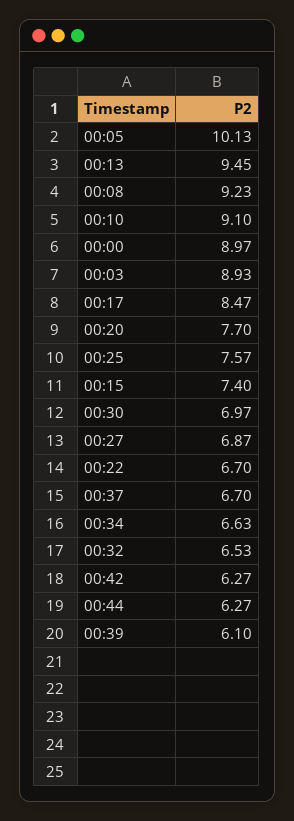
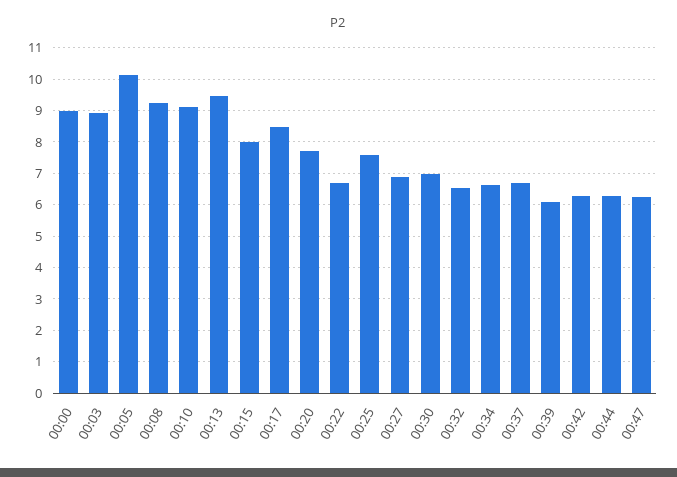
00:15: 7.4 -> 8
00:47: none -> 6.2

